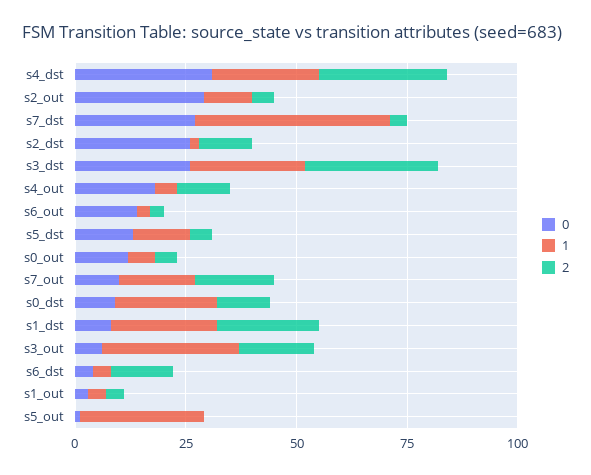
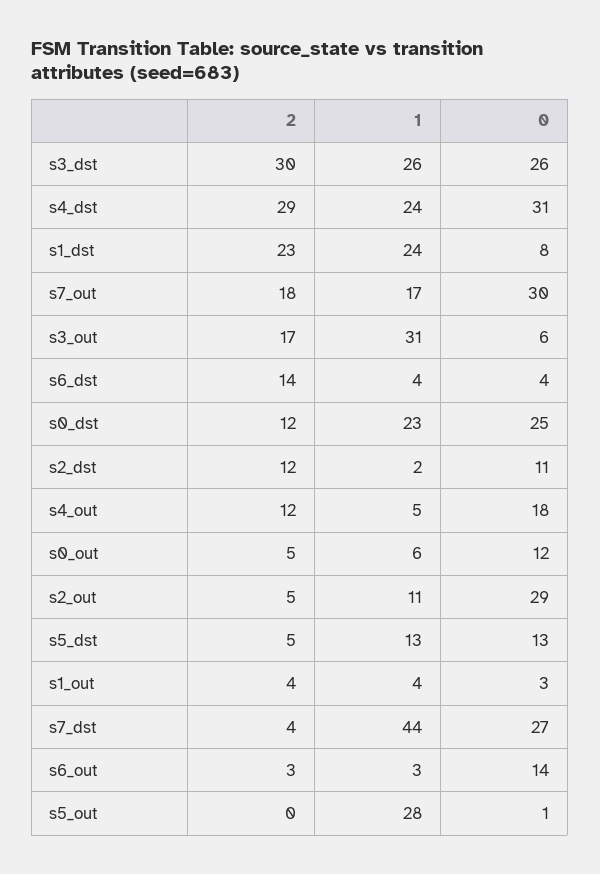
0, s2_dst: 25 -> 11
0, s7_out: 10 -> 30
0, s0_dst: 10 -> 25

